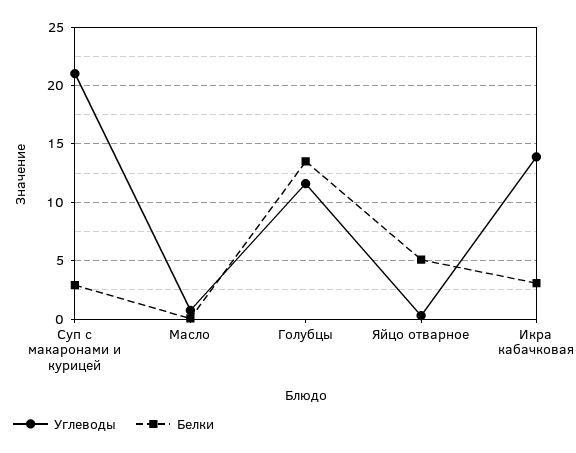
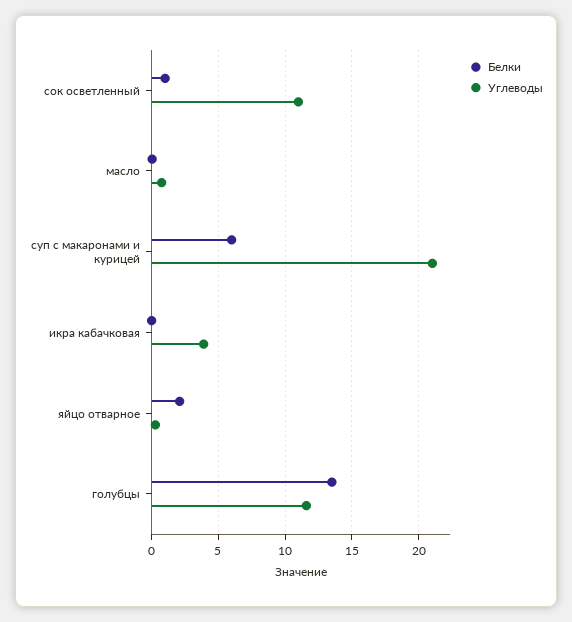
Белки, Суп с макаронами и курицей: 3 -> 6
Белки, Яйцо отварное: 5 -> 2
Углеводы, Икра кабачковая: 14 -> 4
Белки, Икра кабачковая: 3 -> 0
Белки, сок осветленный: none -> 1
Углеводы, сок осветленный: none -> 11

